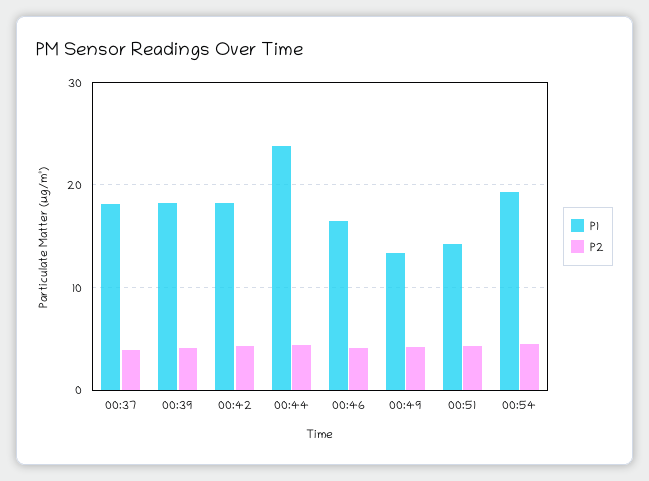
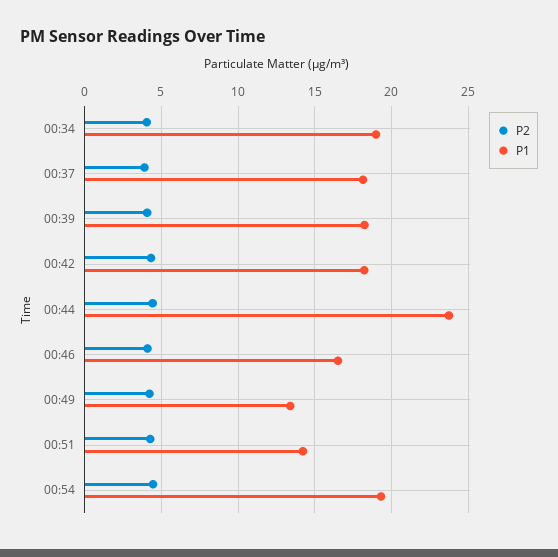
P2, 00:34: none -> 4
P1, 00:34: none -> 19

